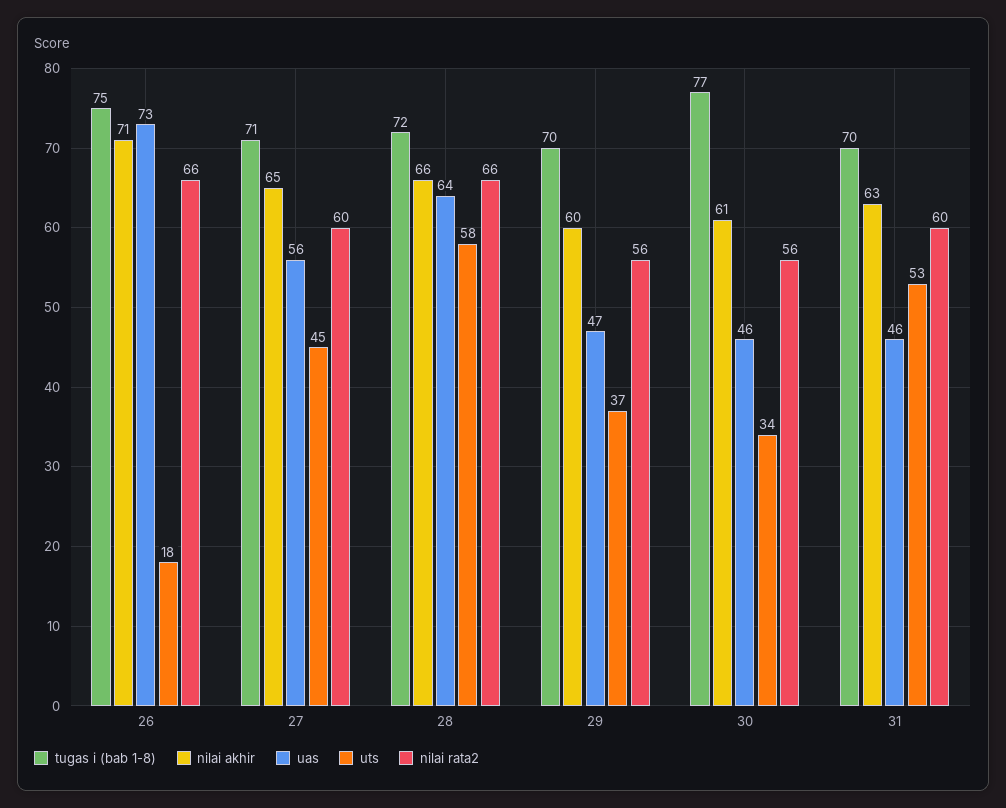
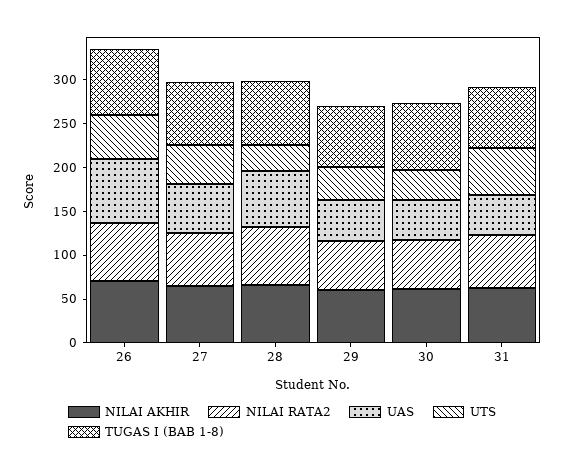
uts, 26: 18 -> 50
uts, 28: 58 -> 30

